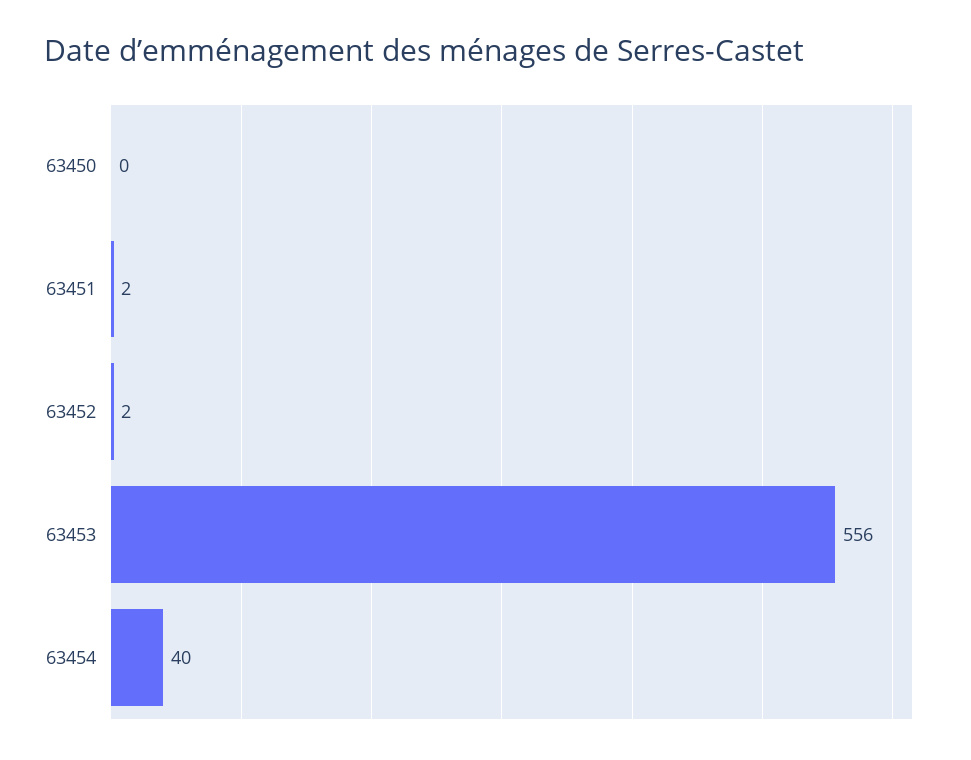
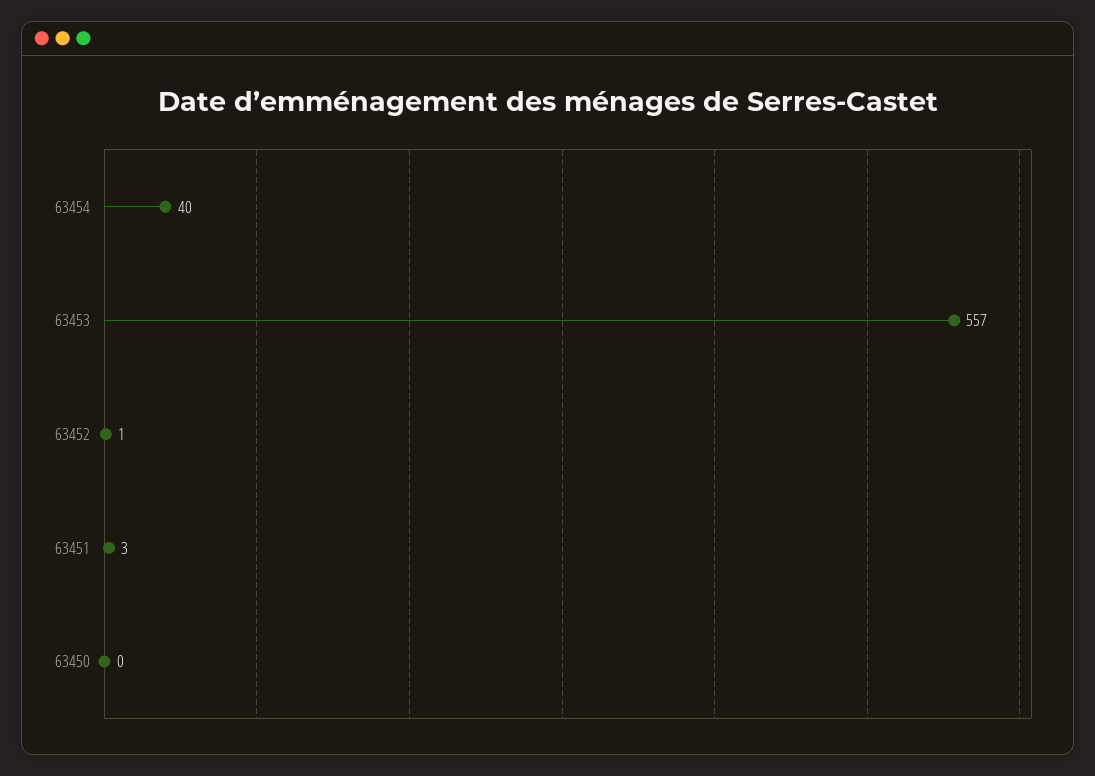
63451: 2 -> 3
63452: 2 -> 1
63453: 556 -> 557

